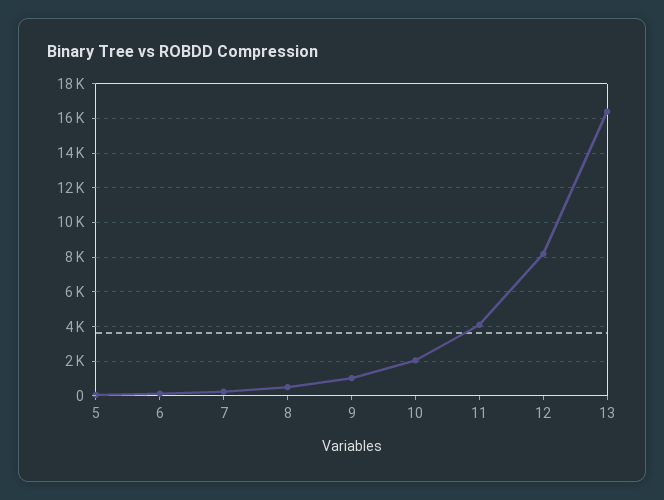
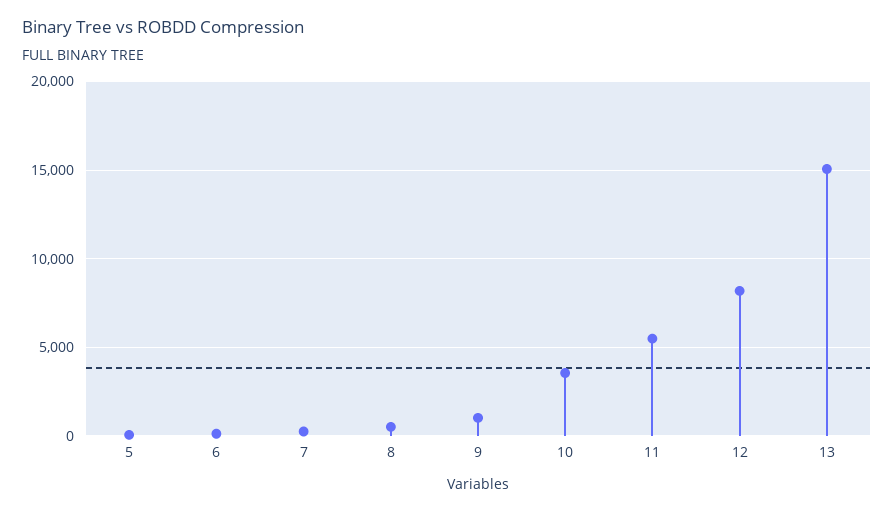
10: 2000 -> 3500
11: 4000 -> 5500
13: 16500 -> 15000

